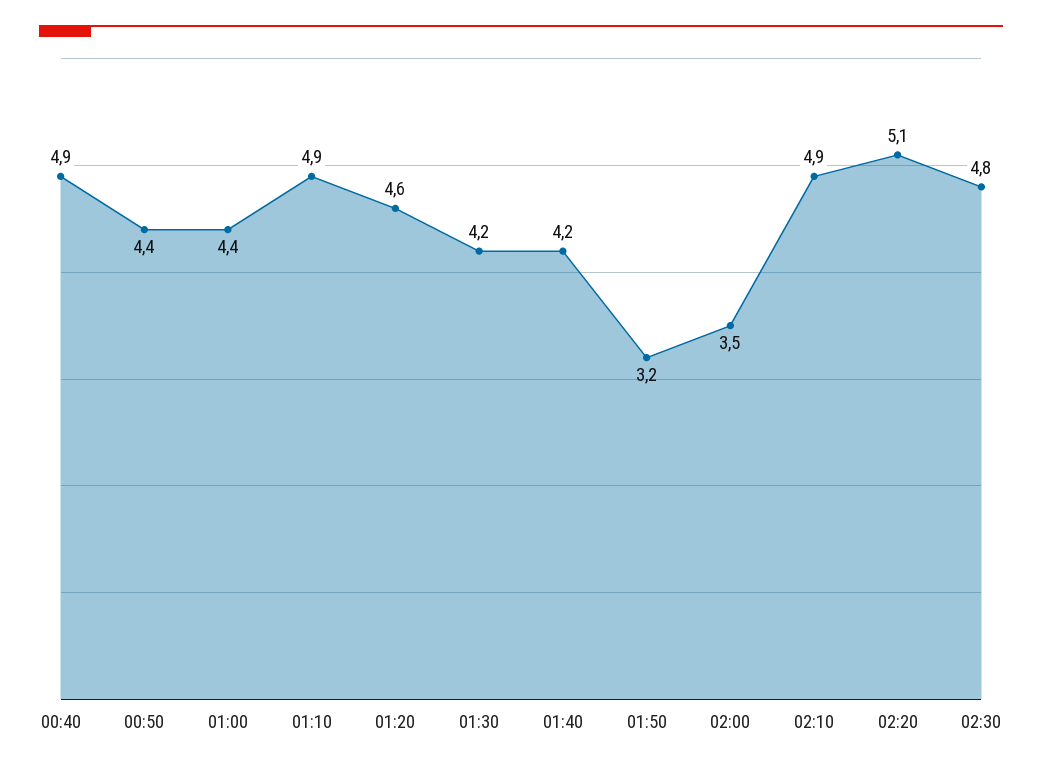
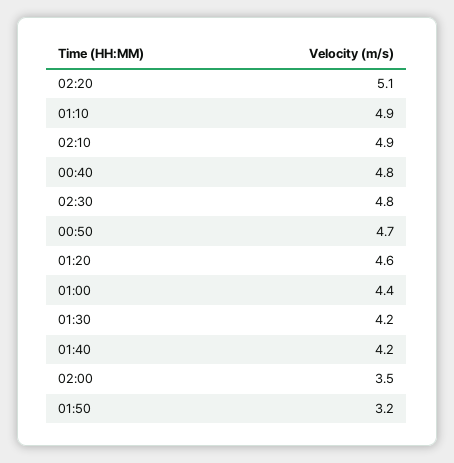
00:40: 4.9 -> 4.8
00:50: 4.4 -> 4.7

